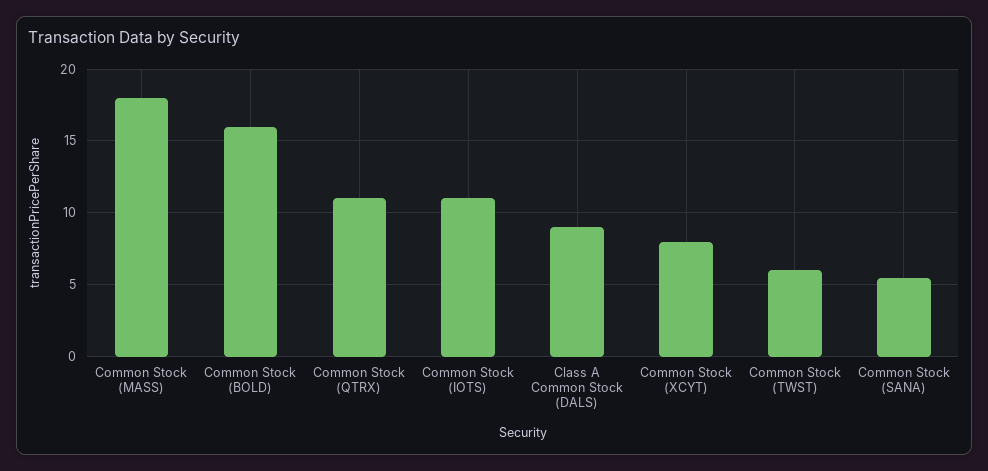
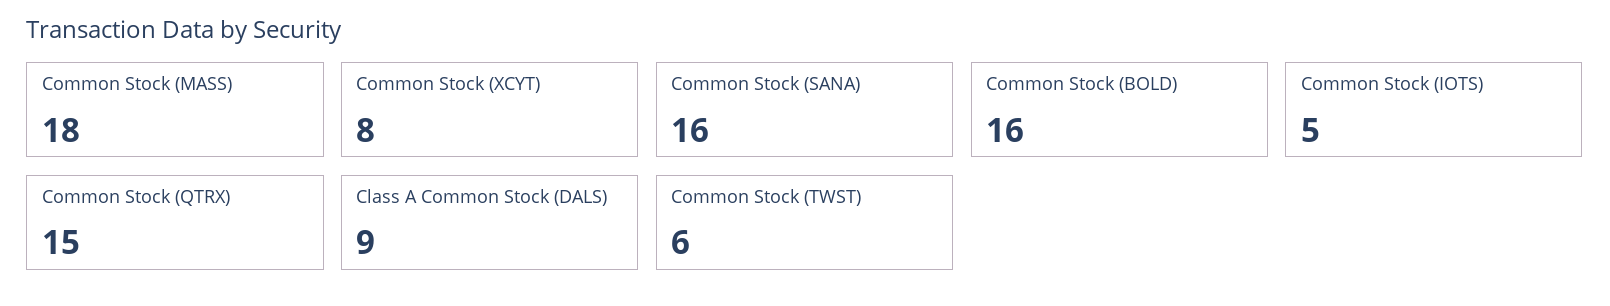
Common Stock (QTRX): 11 -> 15
Common Stock (IOTS): 11 -> 5
Common Stock (SANA): 5.5 -> 16

